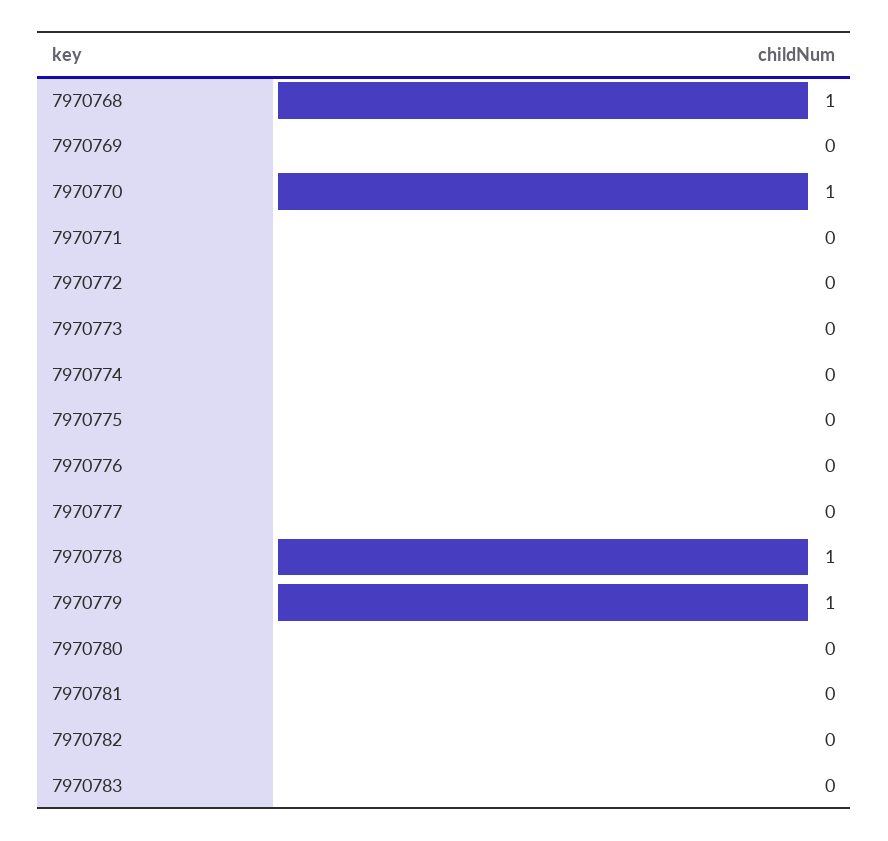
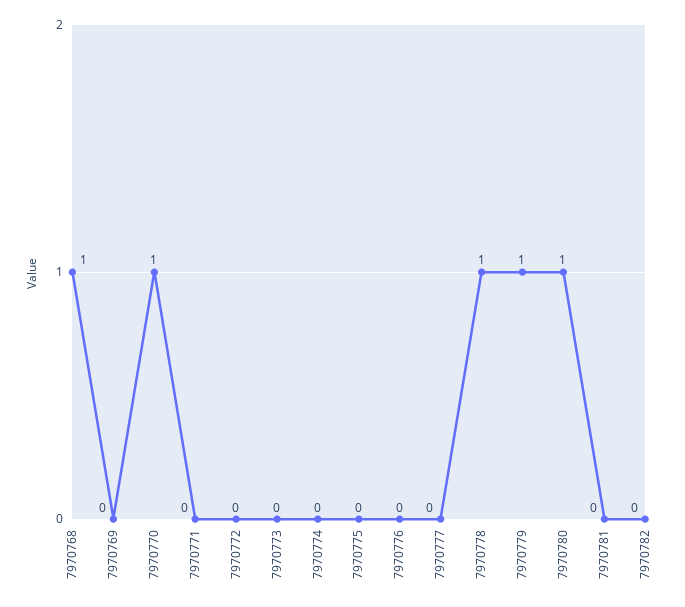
7970780: 0 -> 1
7970783: 0 -> none

